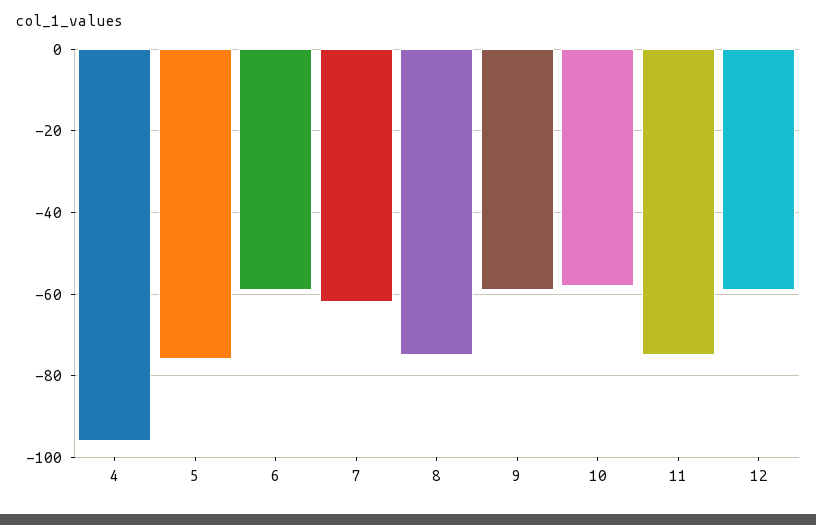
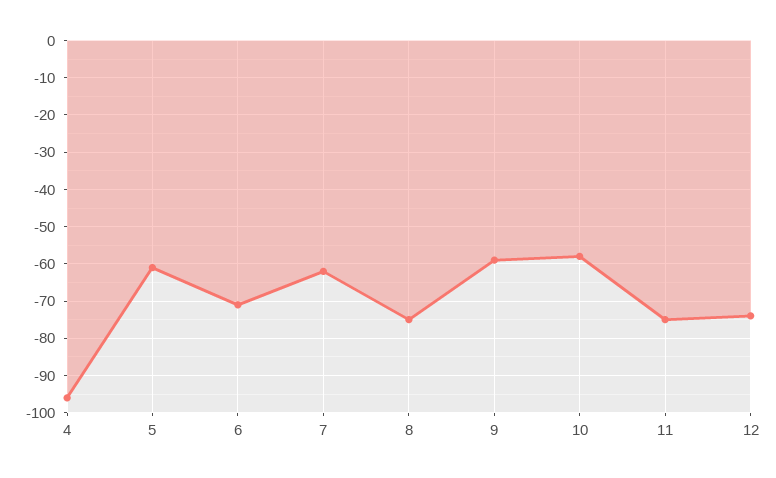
5: -75 -> -60
6: -60 -> -70
12: -60 -> -75

